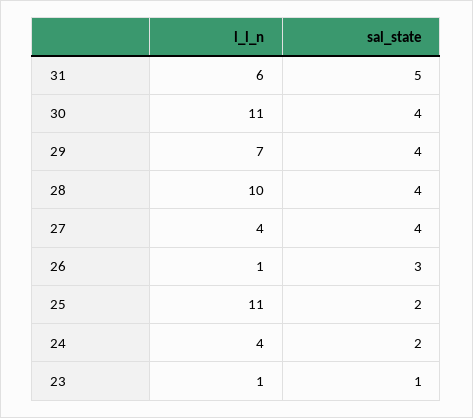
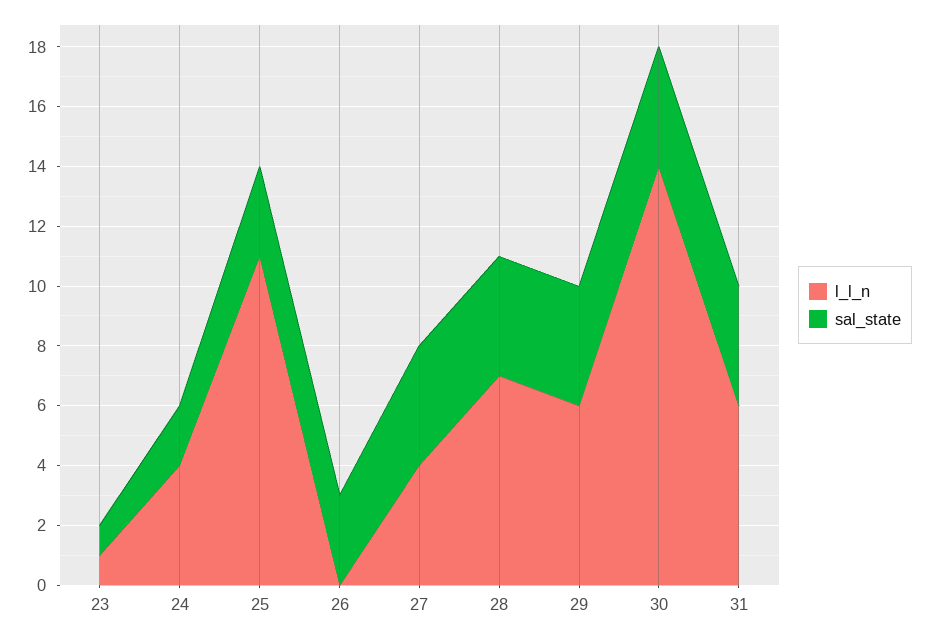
sal_state, 31: 5 -> 4
l_l_n, 30: 11 -> 14
l_l_n, 29: 7 -> 6
l_l_n, 28: 10 -> 7
l_l_n, 26: 1 -> 0
sal_state, 25: 2 -> 3

